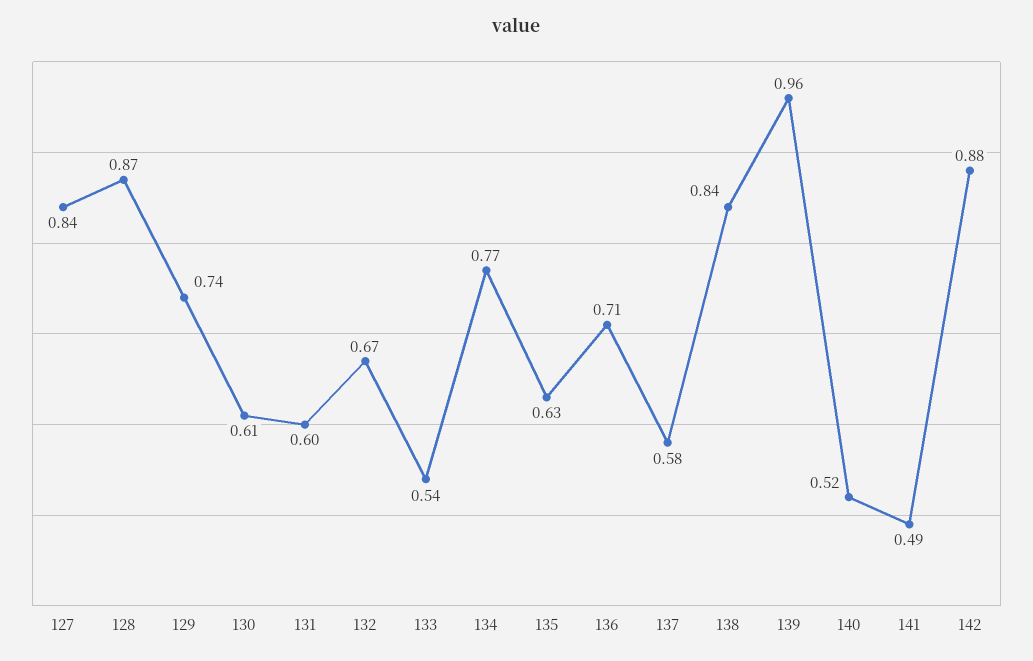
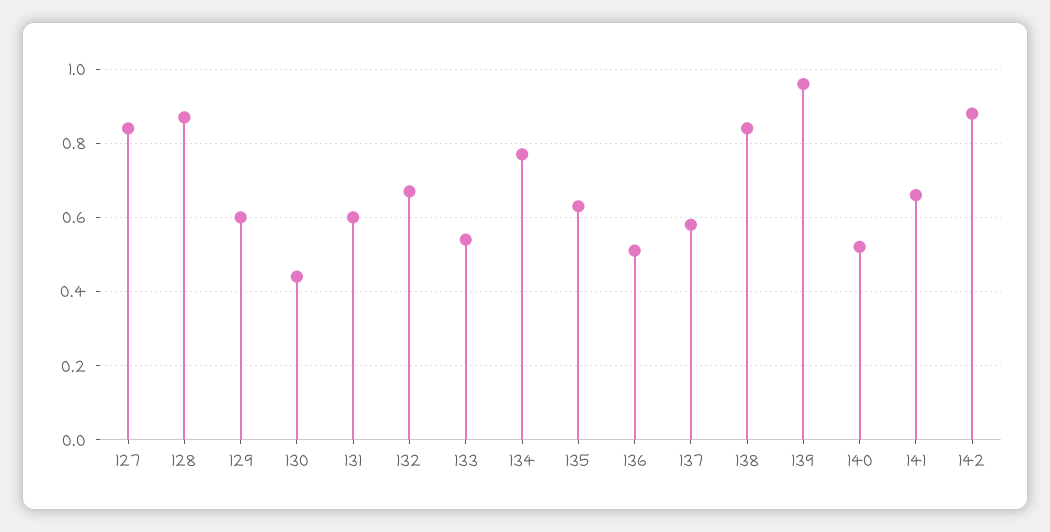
129: 0.74 -> 0.6
130: 0.61 -> 0.45
136: 0.71 -> 0.5
141: 0.49 -> 0.65

